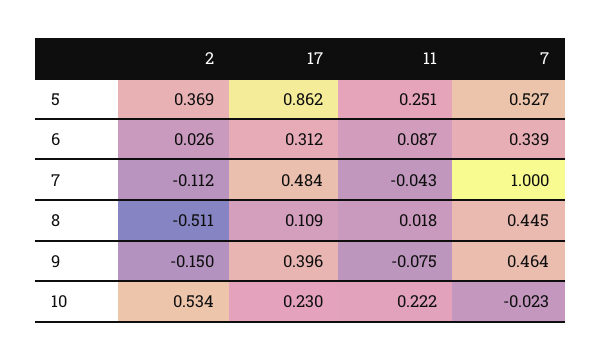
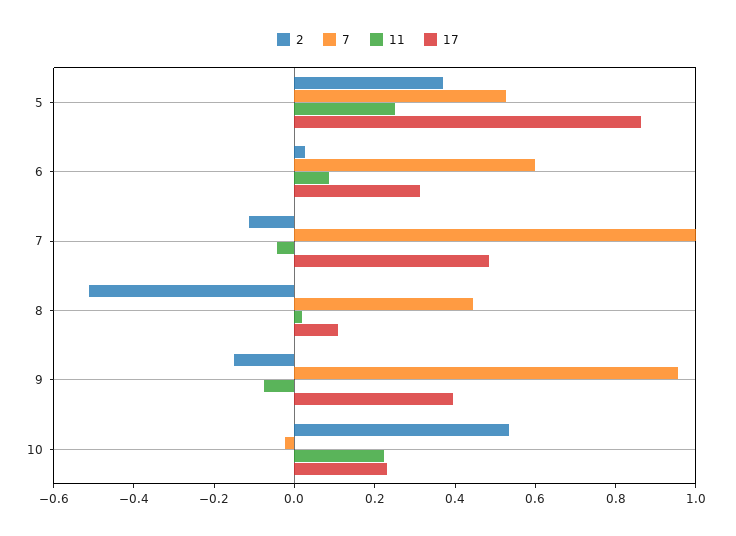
7, 6: 0.339 -> 0.6
7, 9: 0.464 -> 0.95

